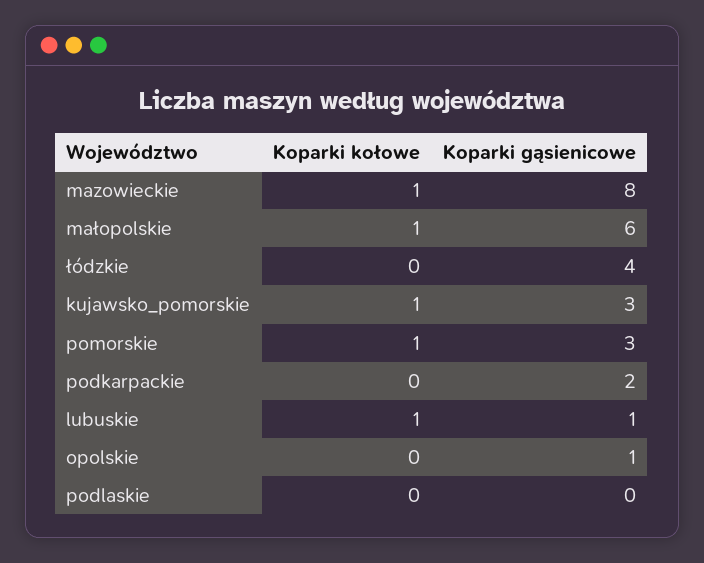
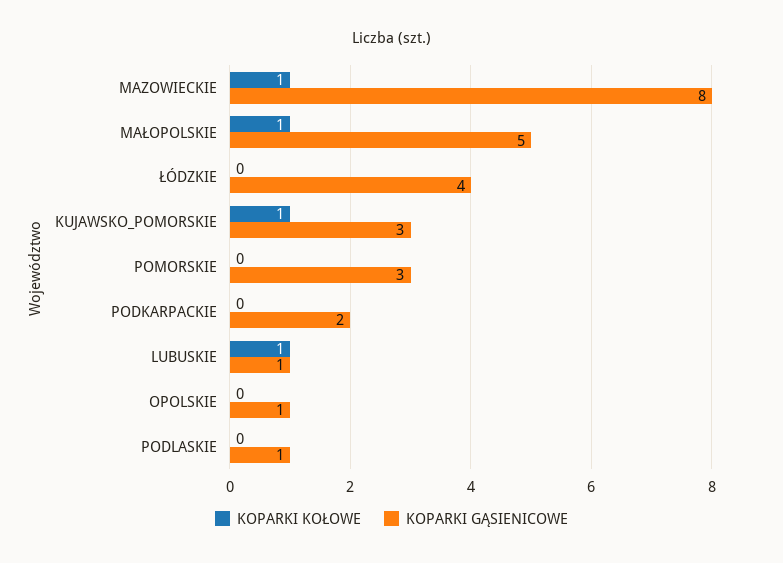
Koparki gąsienicowe, małopolskie: 6 -> 5
Koparki kołowe, pomorskie: 1 -> 0
Koparki gąsienicowe, podlaskie: 0 -> 1

